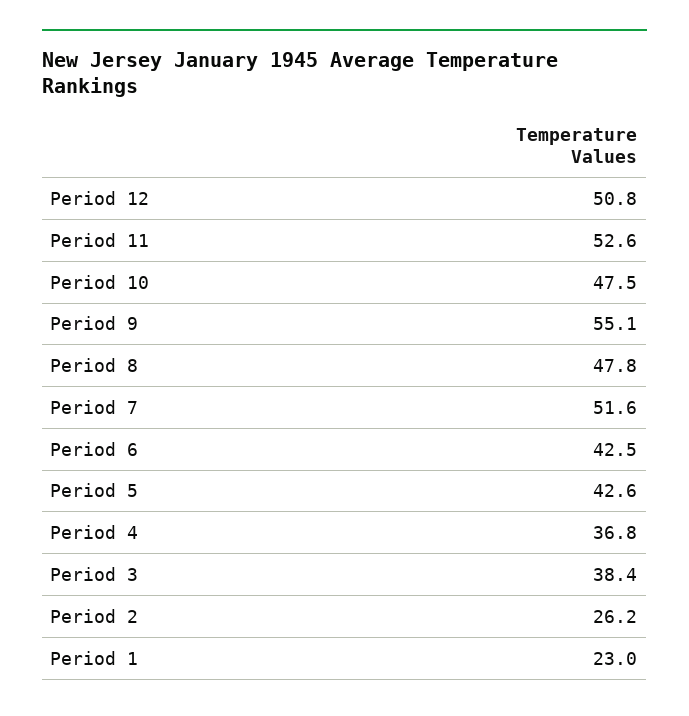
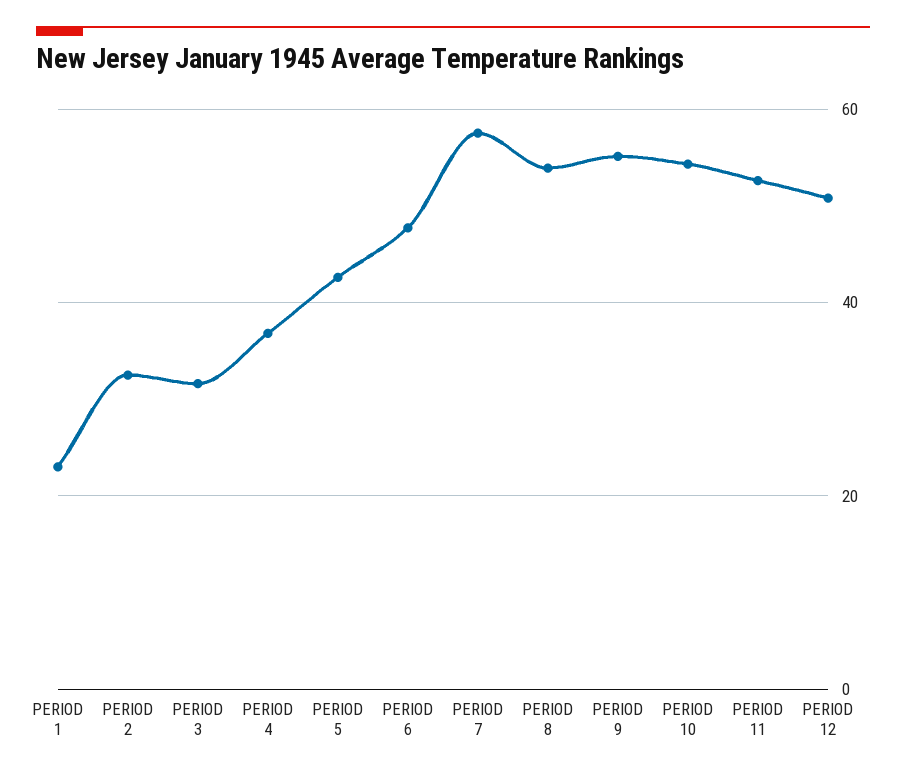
Period 10: 47.5 -> 54
Period 8: 47.8 -> 54
Period 7: 51.6 -> 58
Period 6: 42.5 -> 48
Period 3: 38.4 -> 32
Period 2: 26.2 -> 32

